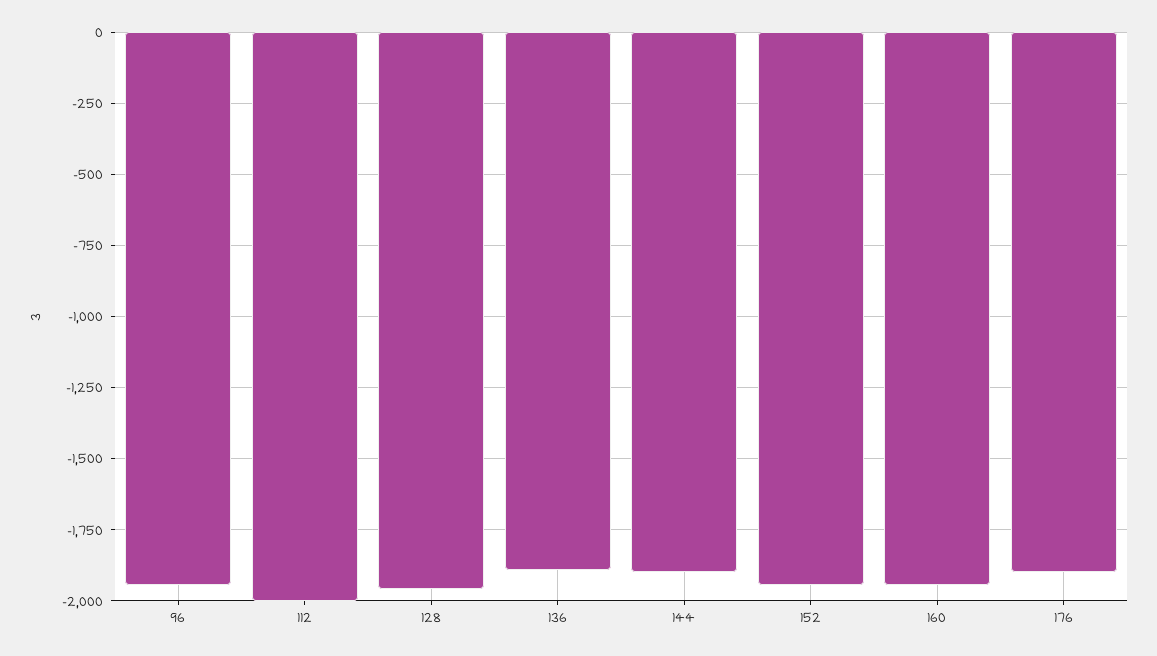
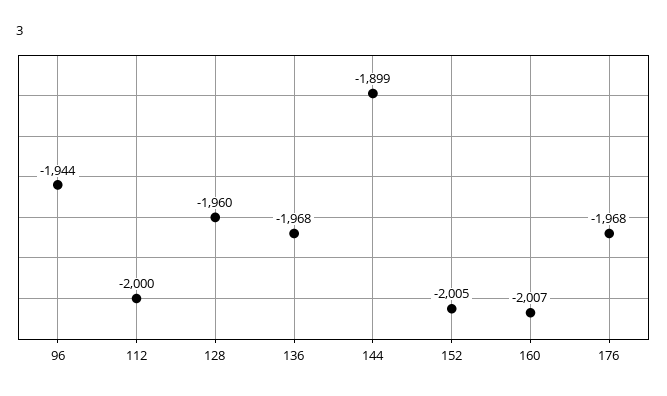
136: -1900 -> -1968
152: -1950 -> -2005
160: -1950 -> -2007
176: -1900 -> -1968

